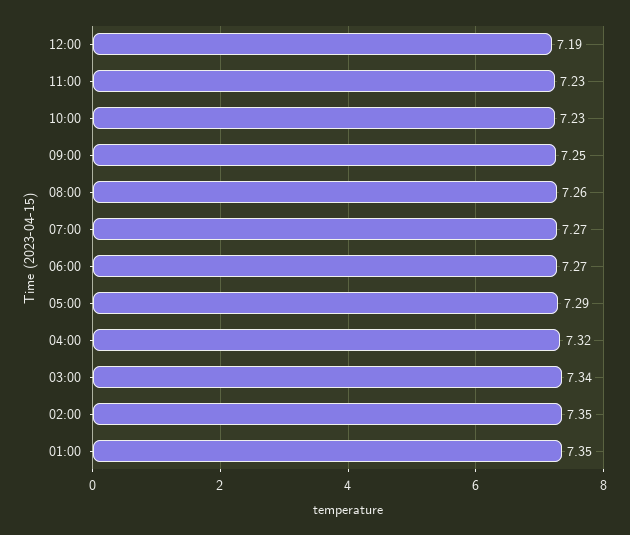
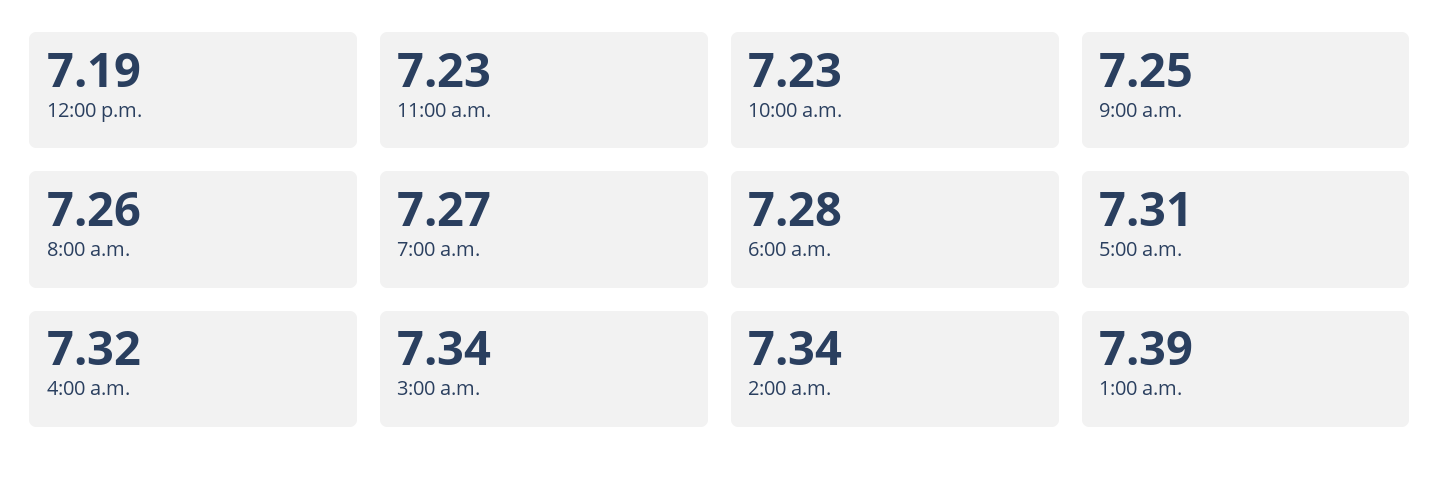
06:00: 7.27 -> 7.28
05:00: 7.29 -> 7.31
02:00: 7.35 -> 7.34
01:00: 7.35 -> 7.39

